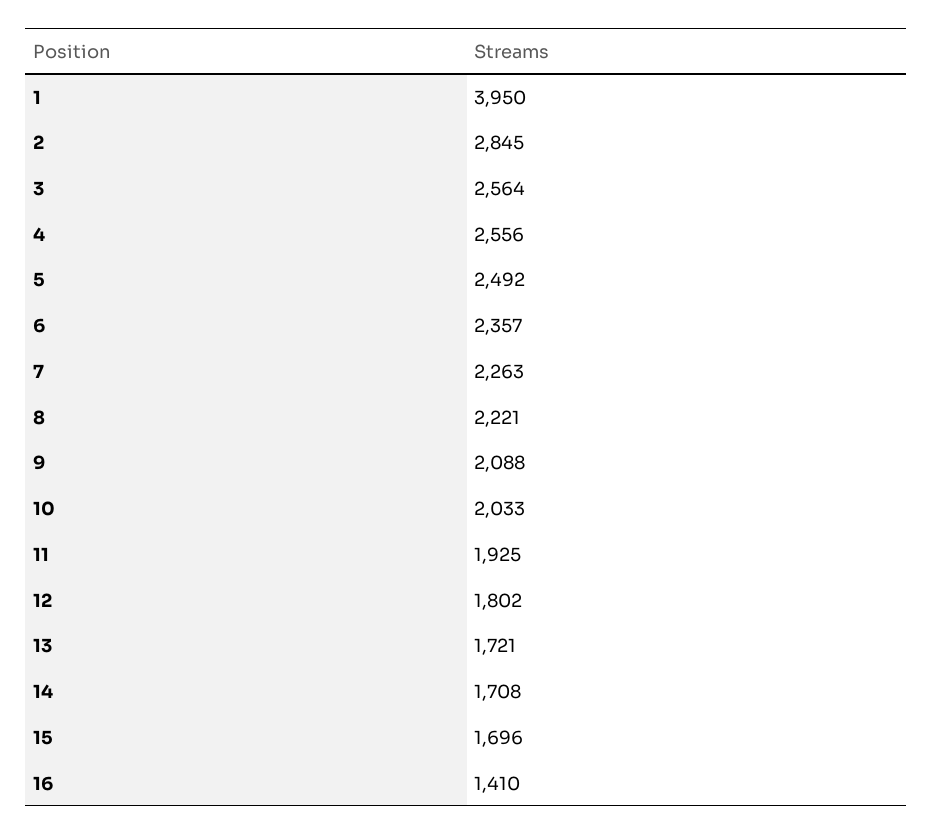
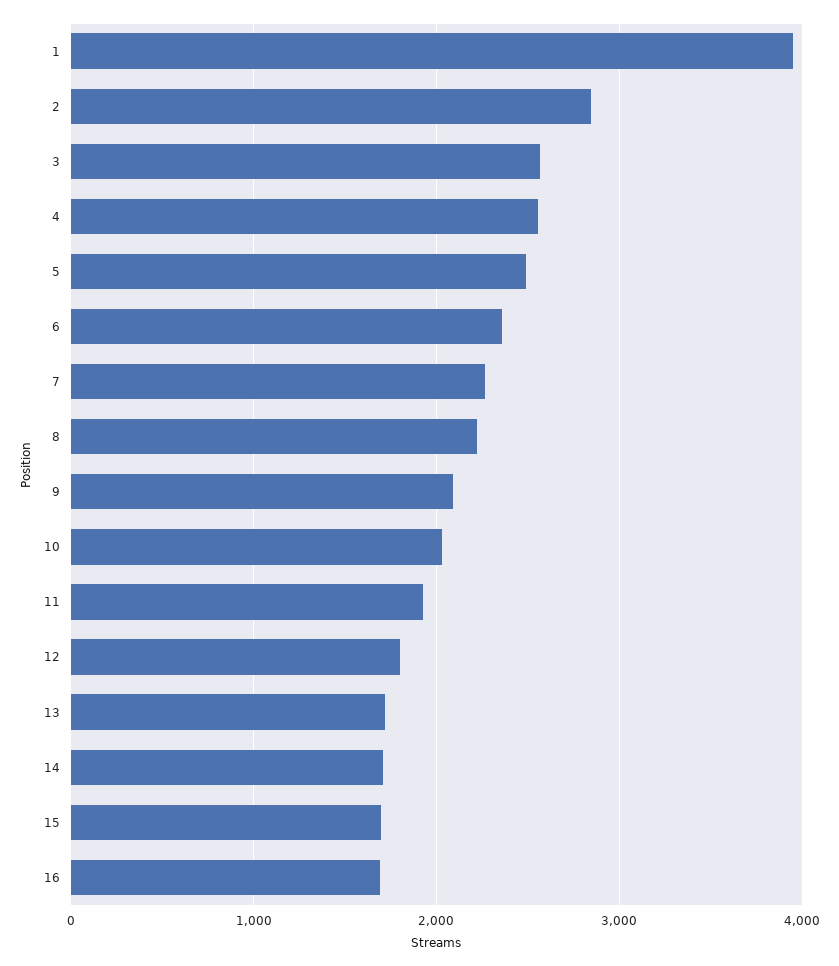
16: 1410 -> 1700

